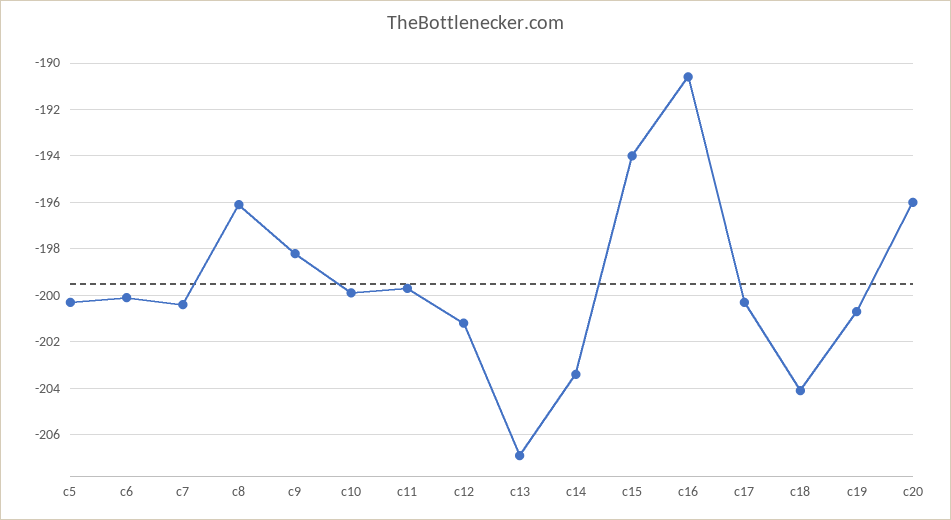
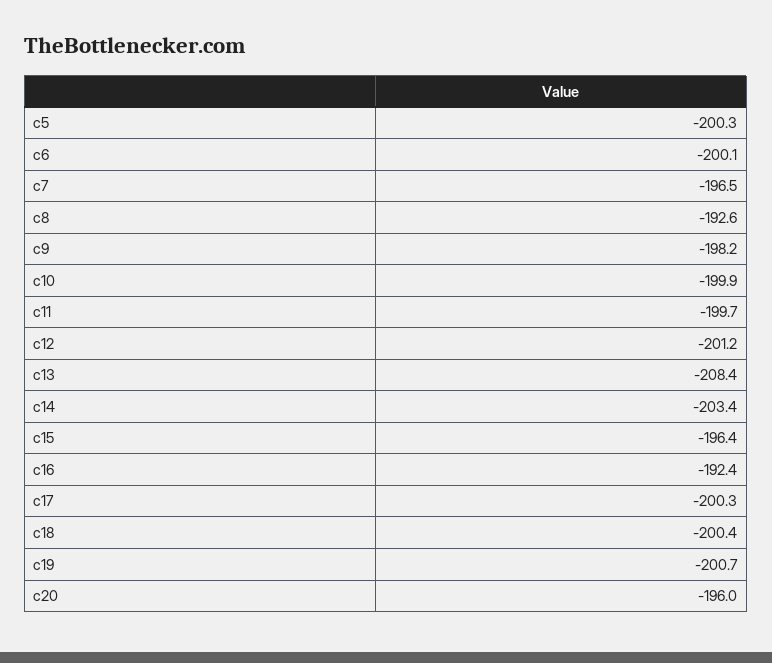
c7: -200.5 -> -196.5
c8: -196 -> -192.6
c13: -207 -> -208.4
c15: -194 -> -196.4
c16: -190.5 -> -192.4
c18: -204 -> -200.4

